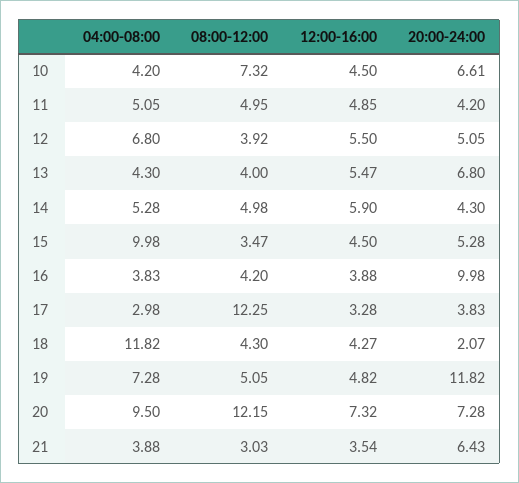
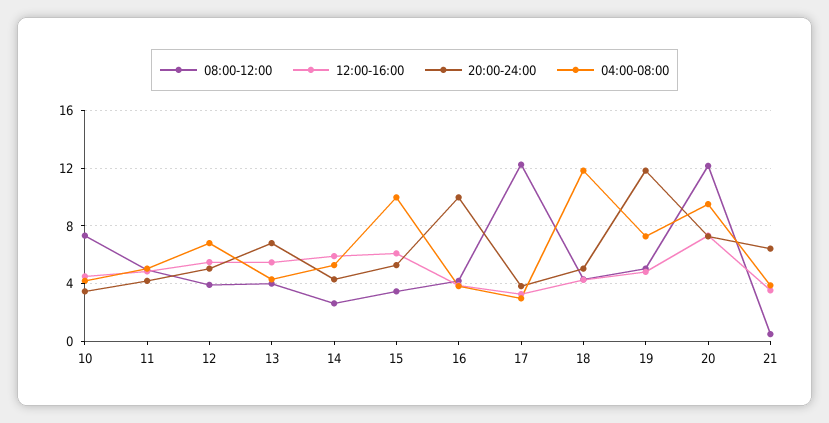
20:00-24:00, 10: 6.61 -> 3.5
08:00-12:00, 14: 4.98 -> 2.5
12:00-16:00, 15: 4.5 -> 6
20:00-24:00, 18: 2.07 -> 5
08:00-12:00, 21: 3.03 -> 0.5

